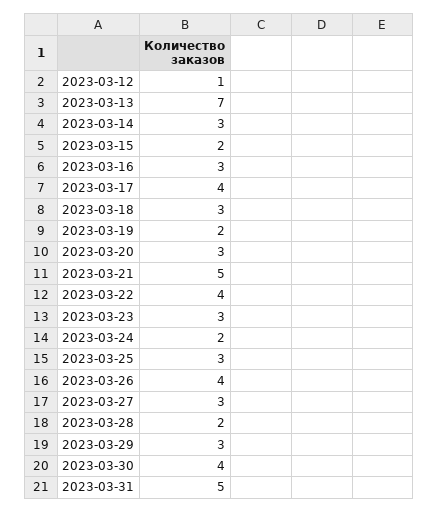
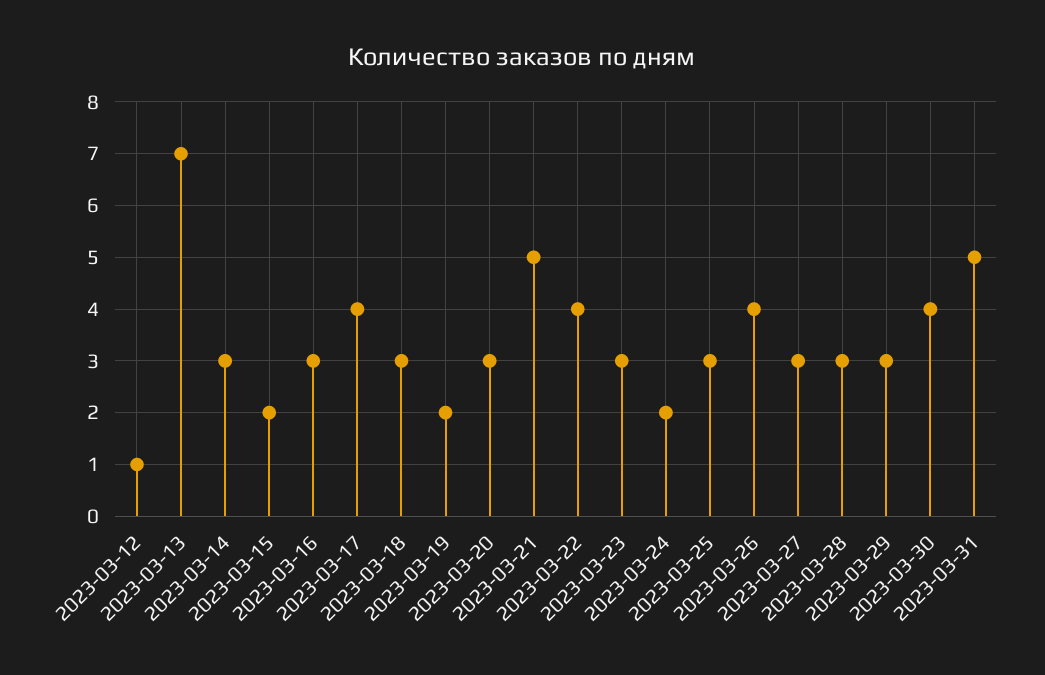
2023-03-28: 2 -> 3

